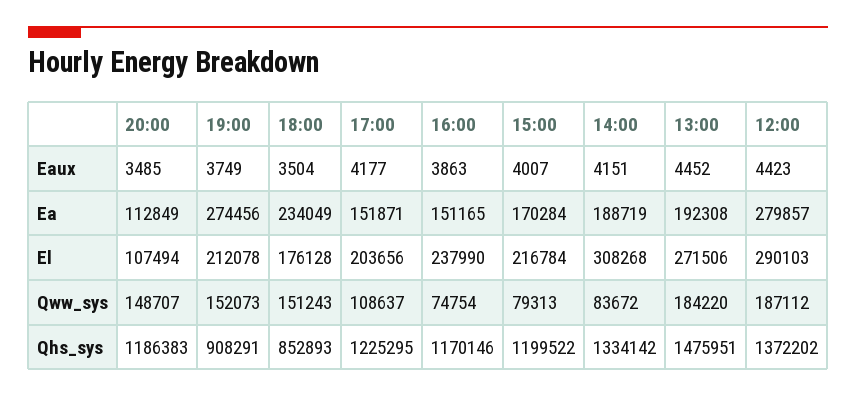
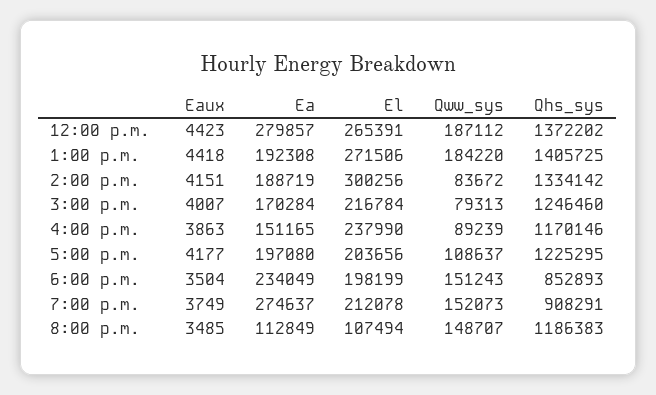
13:00, Eaux: 4452 -> 4418
19:00, Ea: 274456 -> 274637
17:00, Ea: 151871 -> 197080
18:00, El: 176128 -> 198199
14:00, El: 308268 -> 300256
12:00, El: 290103 -> 265391
16:00, Qww_sys: 74754 -> 89239
15:00, Qhs_sys: 1199522 -> 1246460
13:00, Qhs_sys: 1475951 -> 1405725

